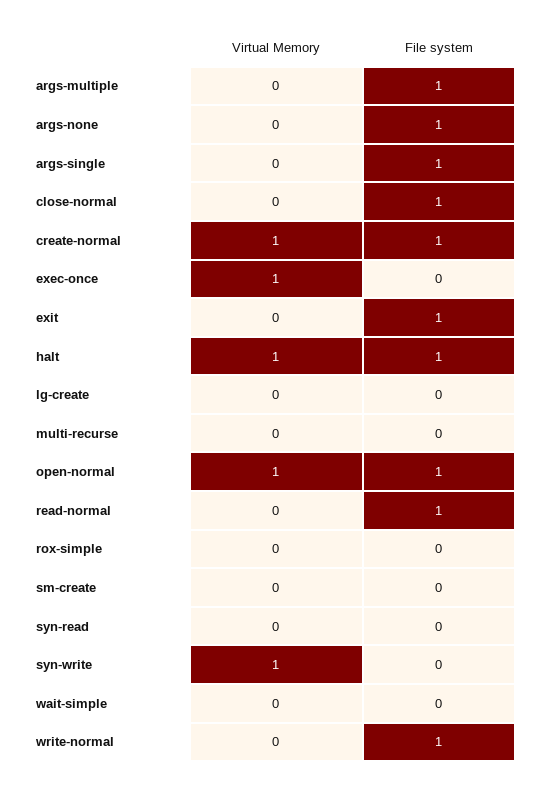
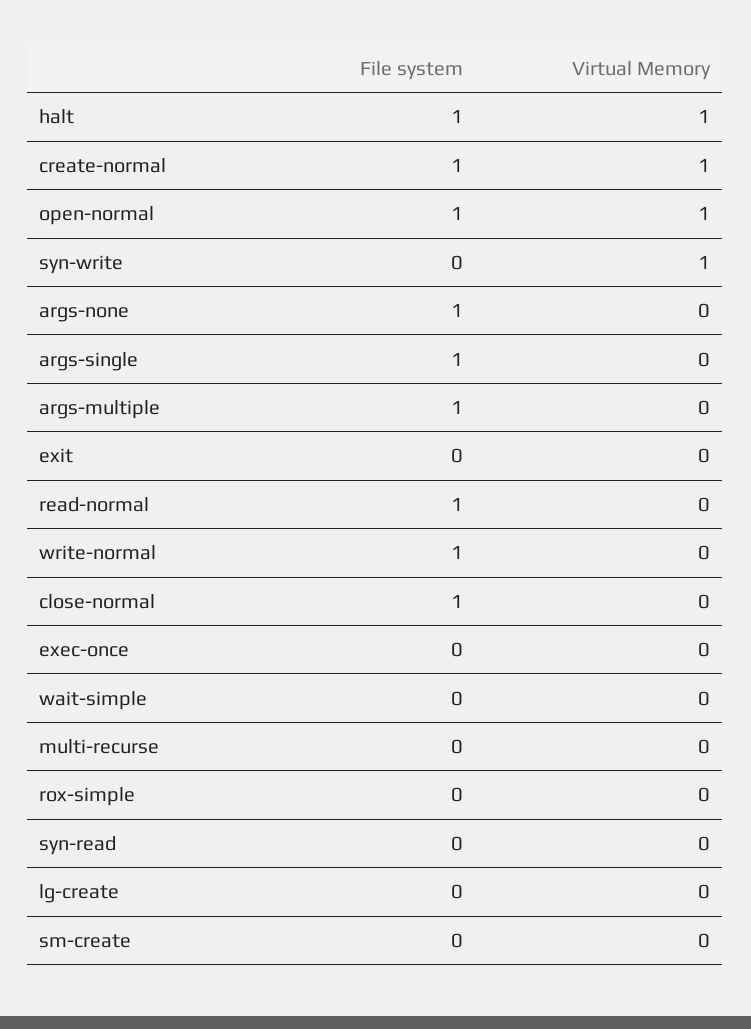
Virtual Memory, exec-once: 1 -> 0
File system, exit: 1 -> 0

